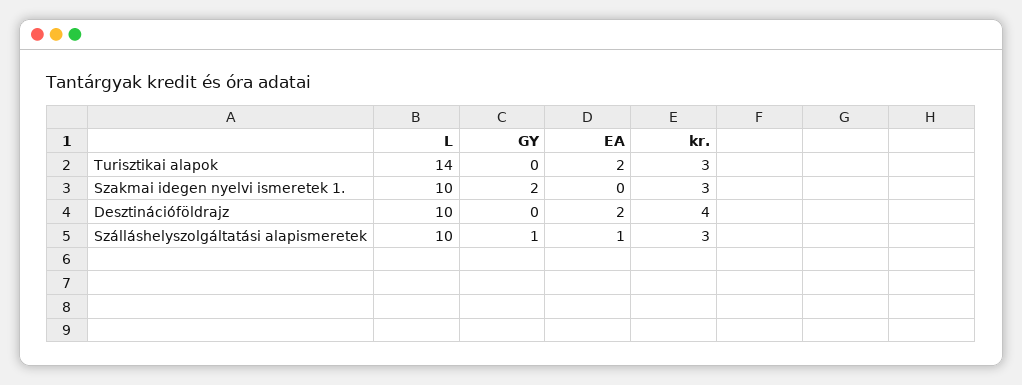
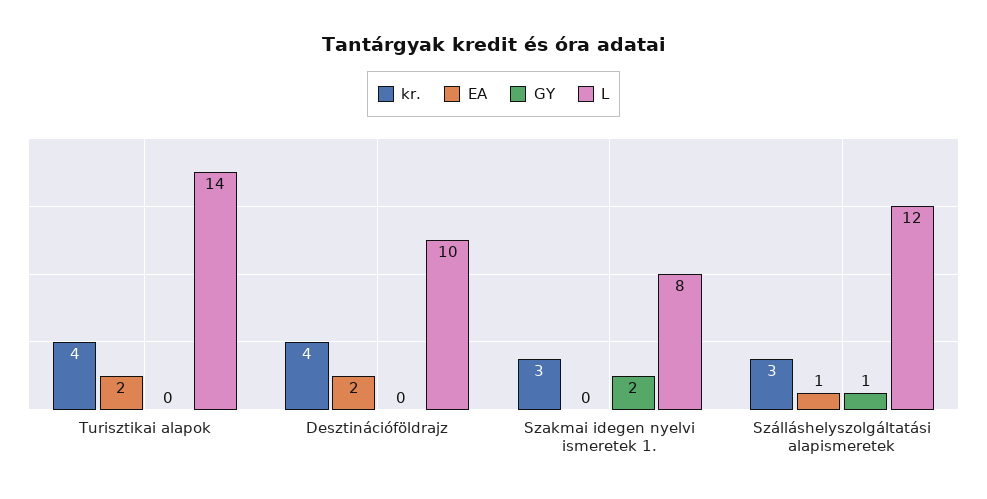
kr., Turisztikai alapok: 3 -> 4
L, Szakmai idegen nyelvi ismeretek 1.: 10 -> 8
L, Szálláshelyszolgáltatási alapismeretek: 10 -> 12

